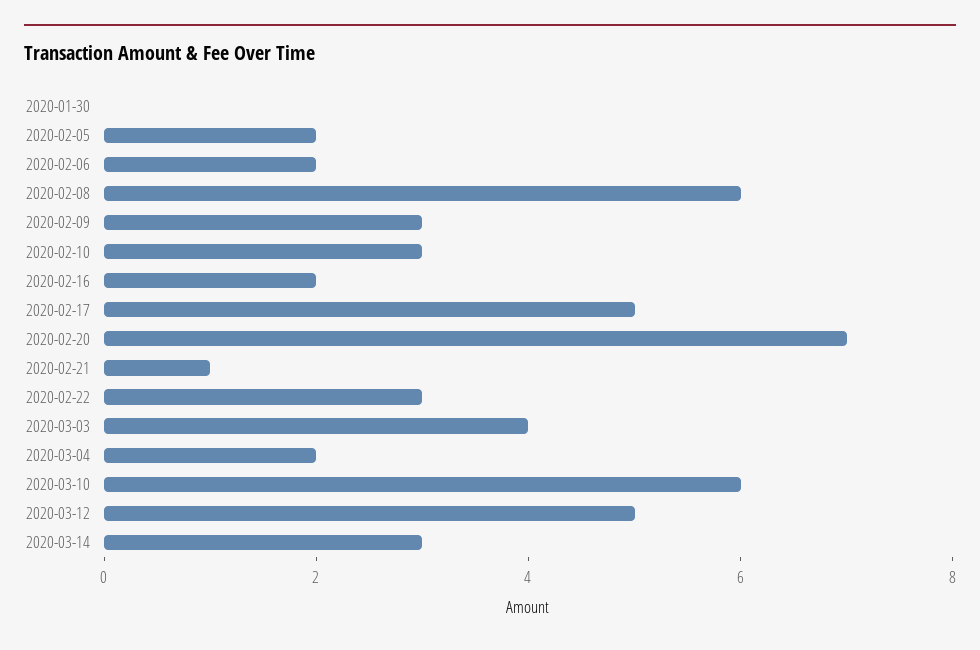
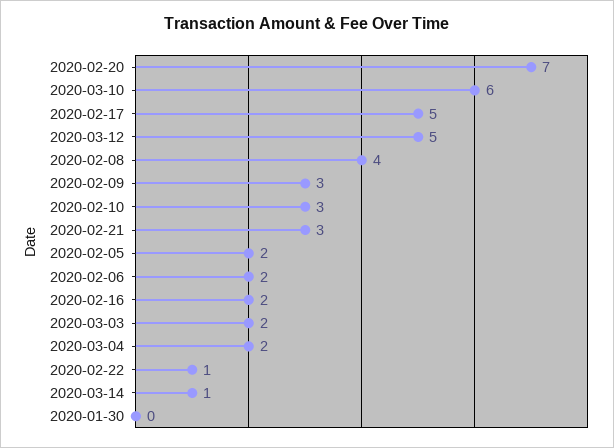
2020-02-08: 6 -> 4
2020-02-21: 1 -> 3
2020-02-22: 3 -> 1
2020-03-03: 4 -> 2
2020-03-14: 3 -> 1

